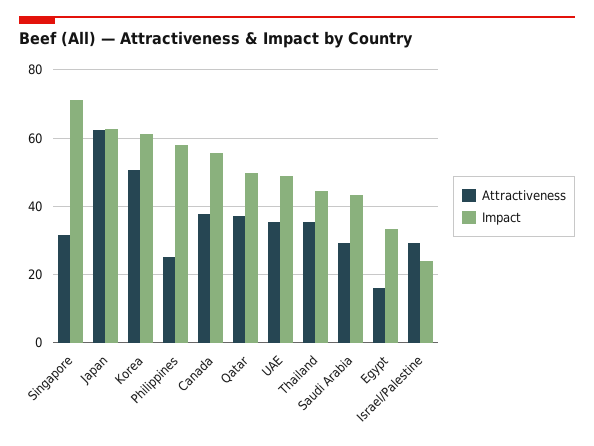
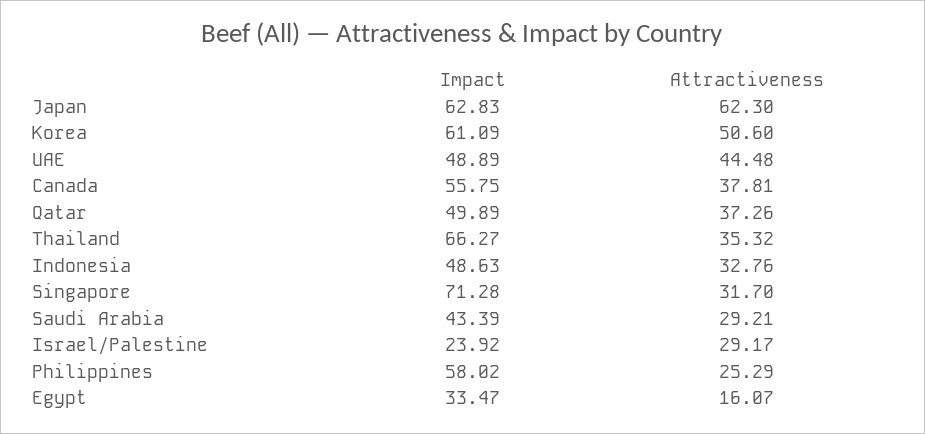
Attractiveness, UAE: 36 -> 44.48
Impact, Thailand: 44 -> 66.27
Impact, Indonesia: none -> 48.63
Attractiveness, Indonesia: none -> 32.76

